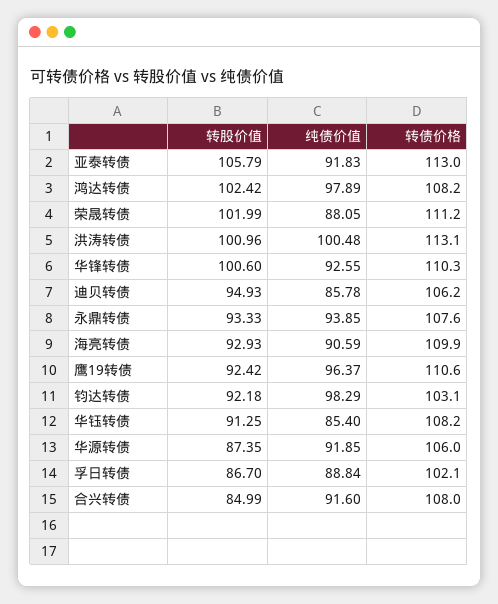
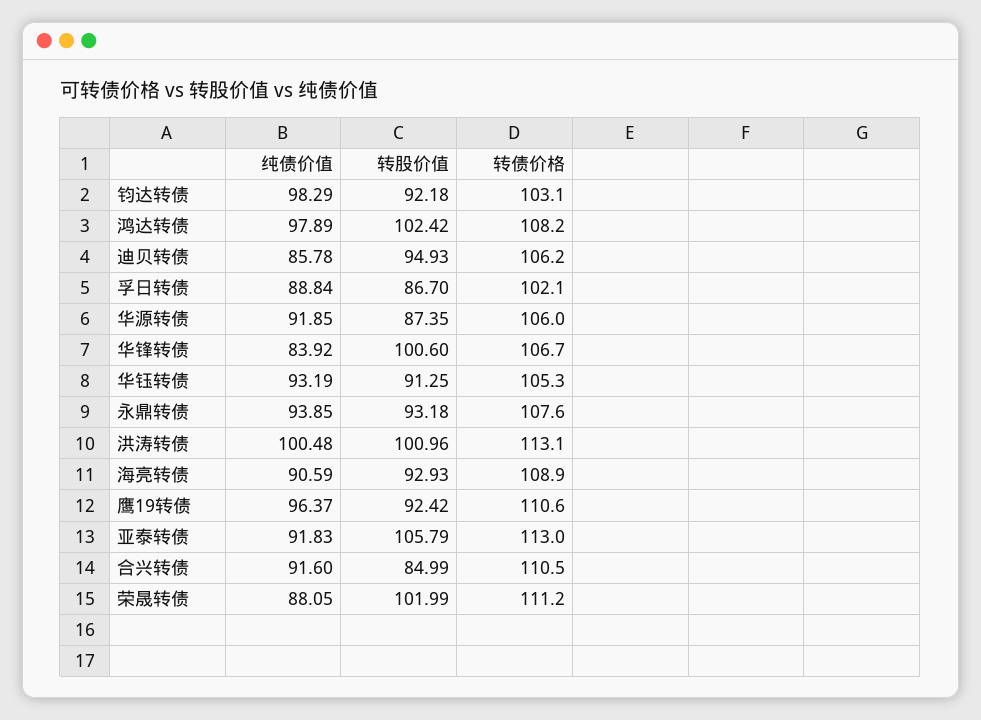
纯债价值, 华锋转债: 92.55 -> 83.92
转债价格, 华锋转债: 110.3 -> 106.7
转股价值, 永鼎转债: 93.33 -> 93.18
转债价格, 海亮转债: 109.9 -> 108.9
纯债价值, 华钰转债: 85.4 -> 93.19
转债价格, 华钰转债: 108.2 -> 105.3
转债价格, 合兴转债: 108 -> 110.5

